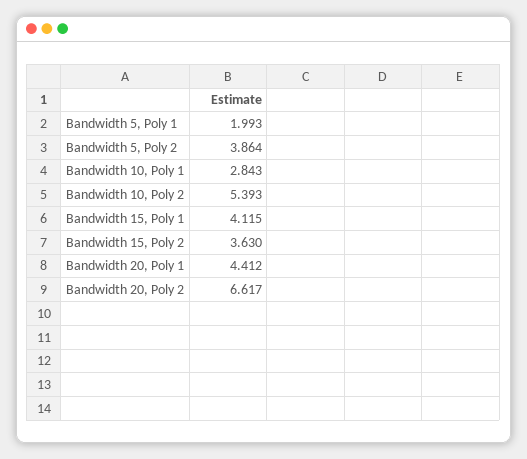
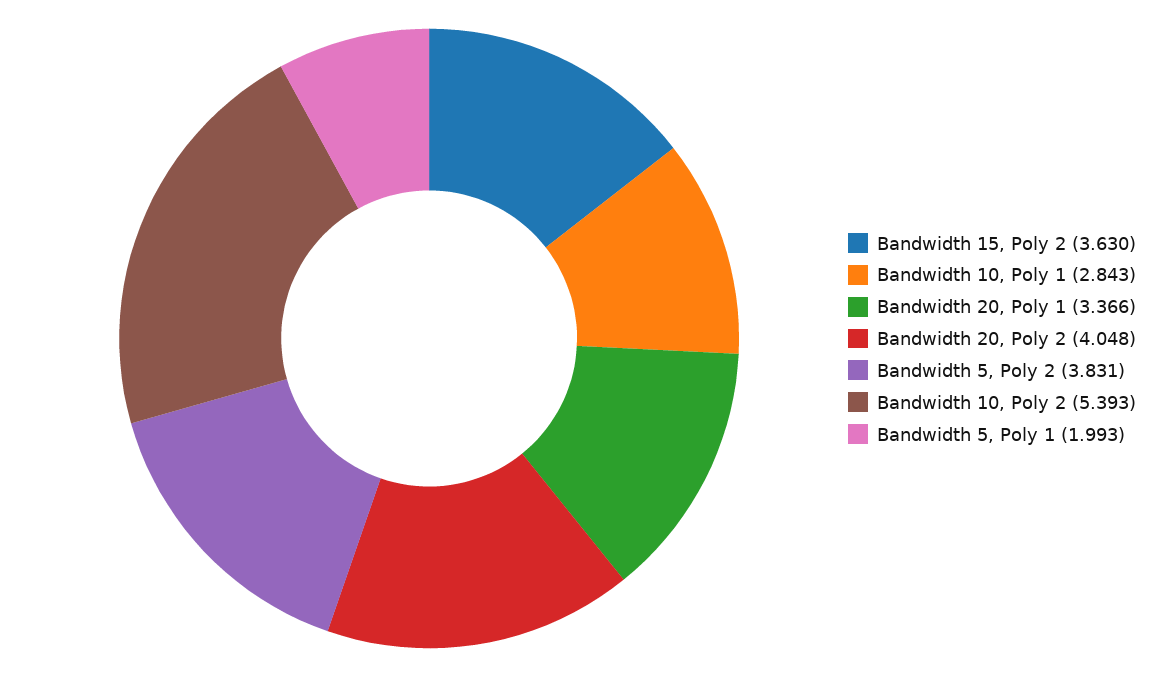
Bandwidth 5, Poly 2: 3.864 -> 3.831
Bandwidth 15, Poly 1: 4.115 -> none
Bandwidth 20, Poly 1: 4.412 -> 3.366
Bandwidth 20, Poly 2: 6.617 -> 4.048

